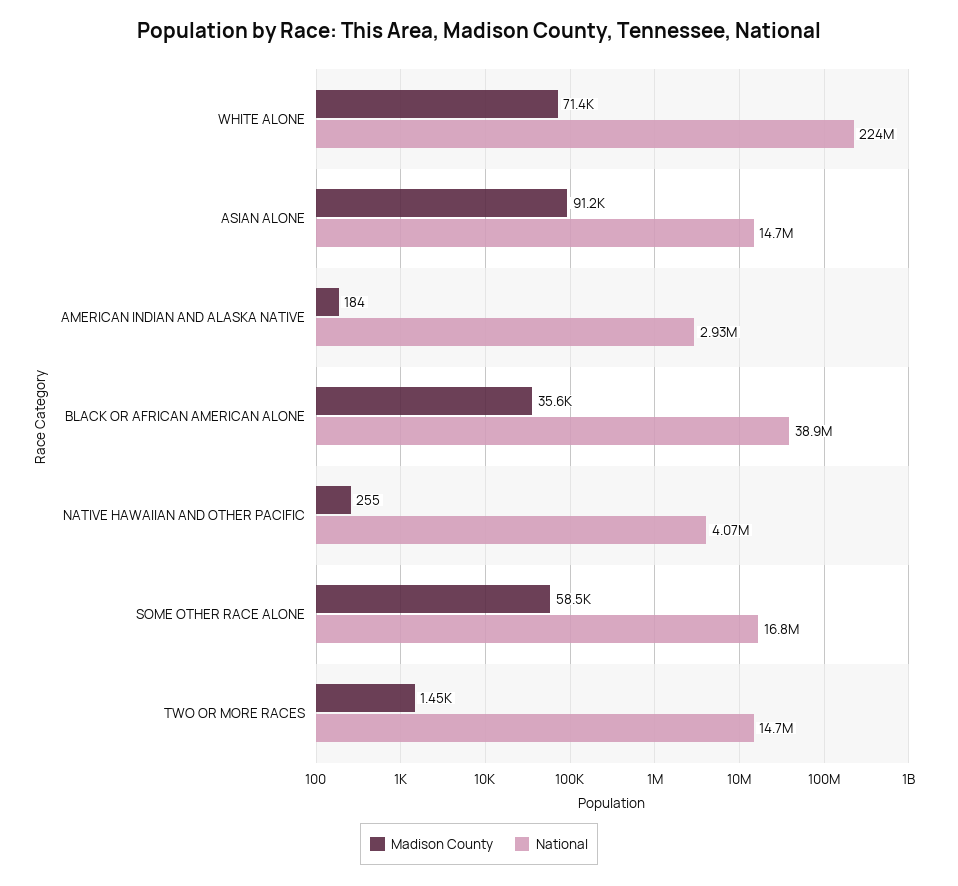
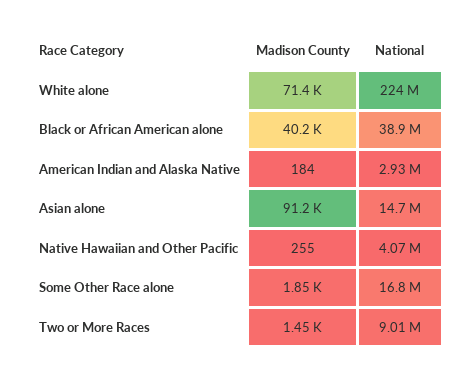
Madison County, BLACK OR AFRICAN AMERICAN ALONE: 35600 -> 40200
Madison County, SOME OTHER RACE ALONE: 58500 -> 1850
National, TWO OR MORE RACES: 14700000 -> 9010000

